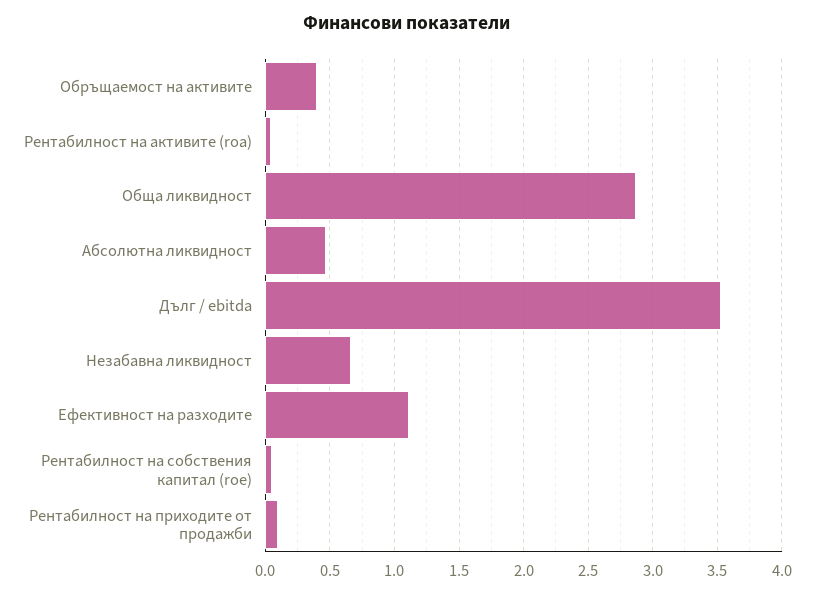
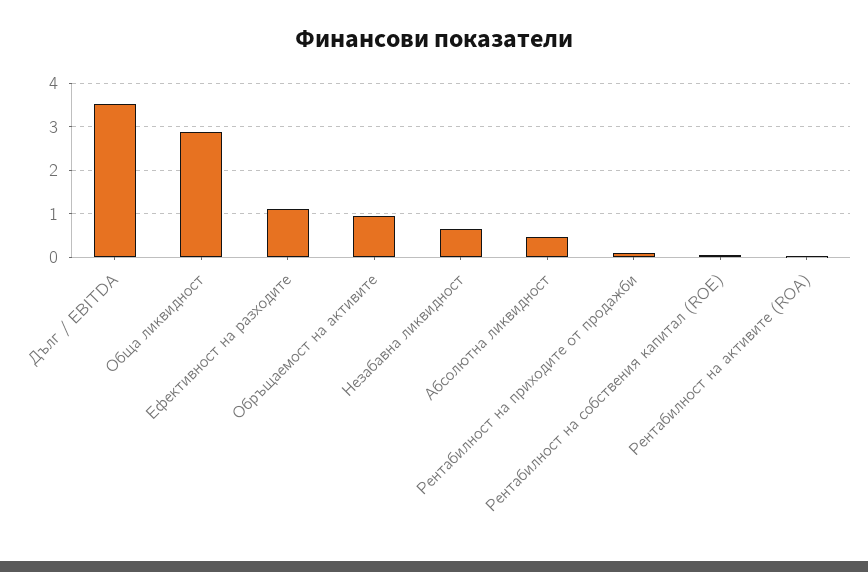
Обръщаемост на активите: 0.4 -> 1

